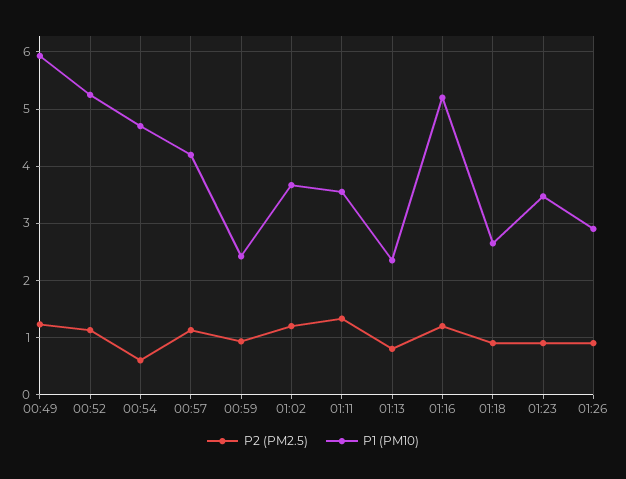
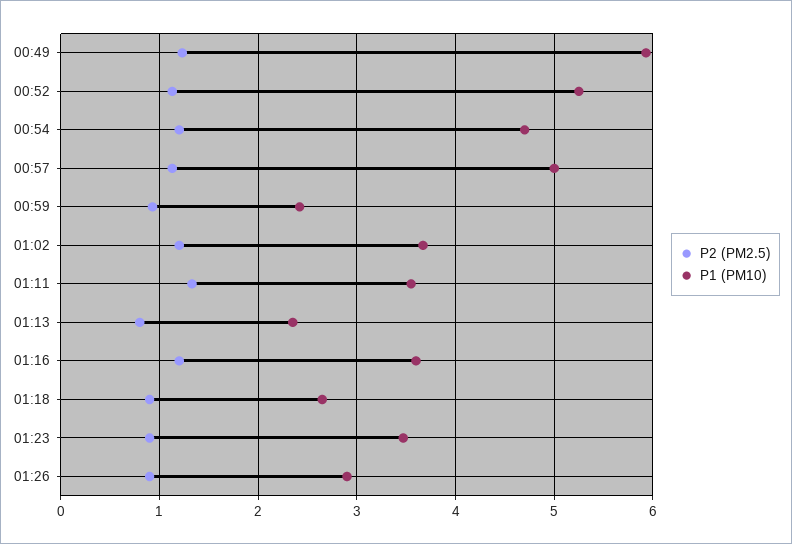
P2 (PM2.5), 00:54: 0.6 -> 1.2
P1 (PM10), 00:57: 4.2 -> 5
P1 (PM10), 01:16: 5.2 -> 3.6

